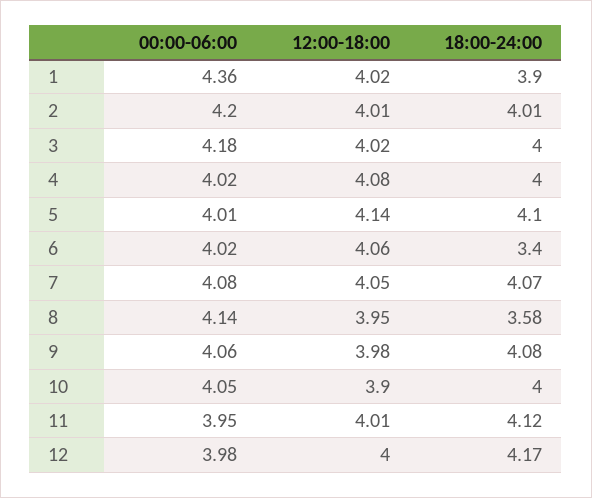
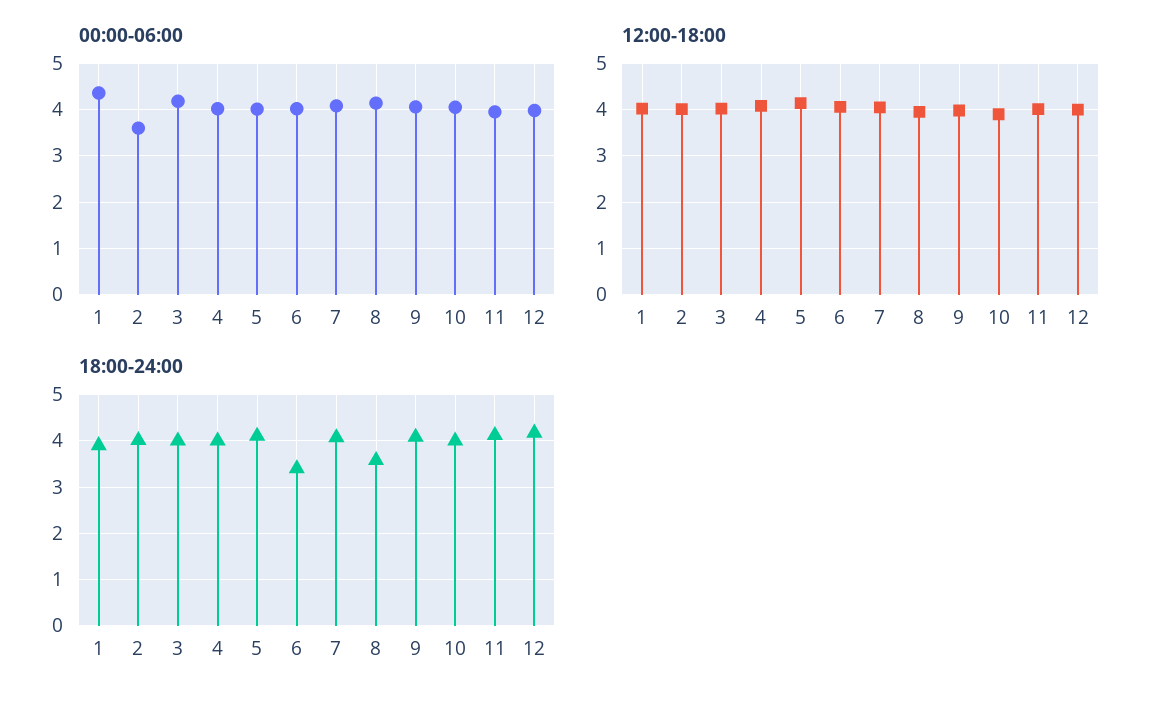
00:00-06:00, 2: 4.2 -> 3.6

